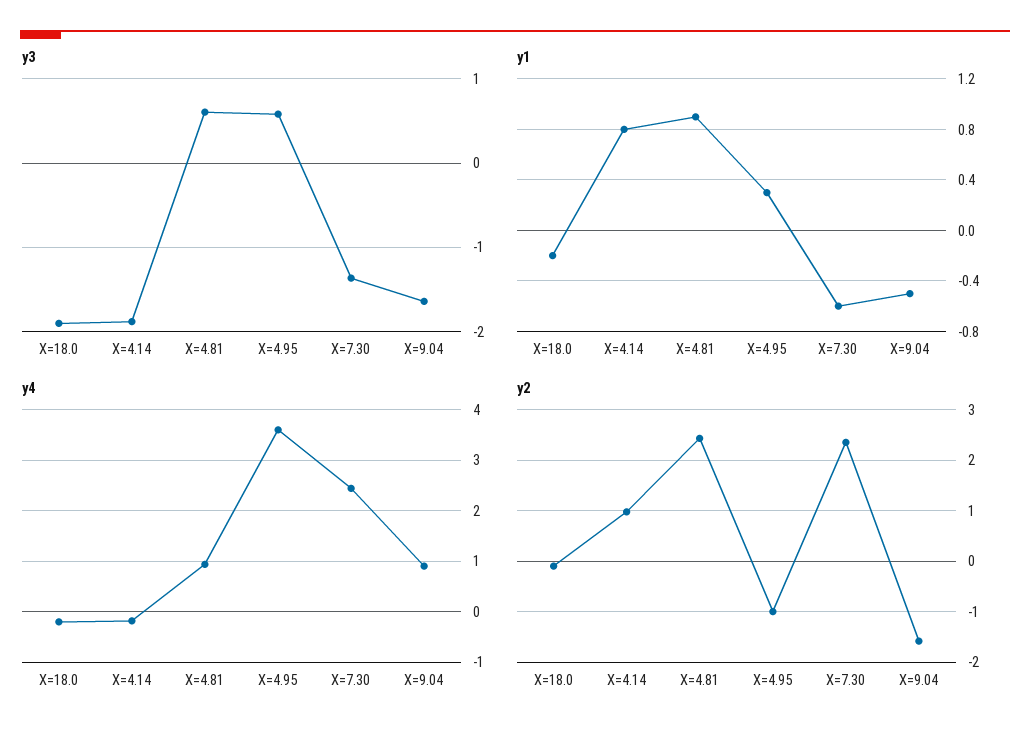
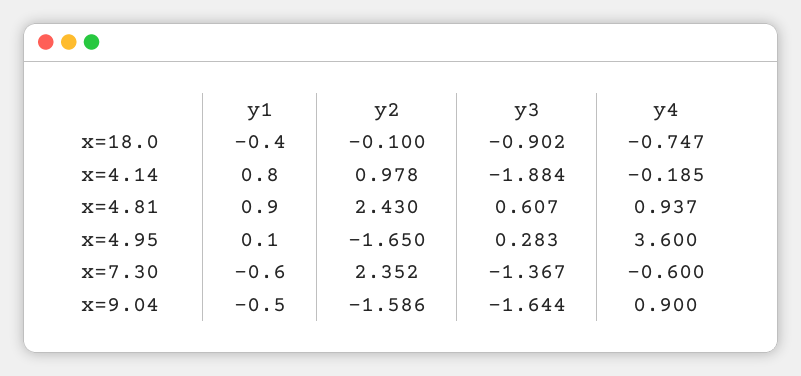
y3, X=18.0: -1.9 -> -0.902
y3, X=4.95: 0.6 -> 0.283
y1, X=18.0: -0.2 -> -0.4
y1, X=4.95: 0.3 -> 0.1
y4, X=18.0: -0.2 -> -0.747
y4, X=7.30: 2.4 -> -0.6
y2, X=4.95: -1 -> -1.65

